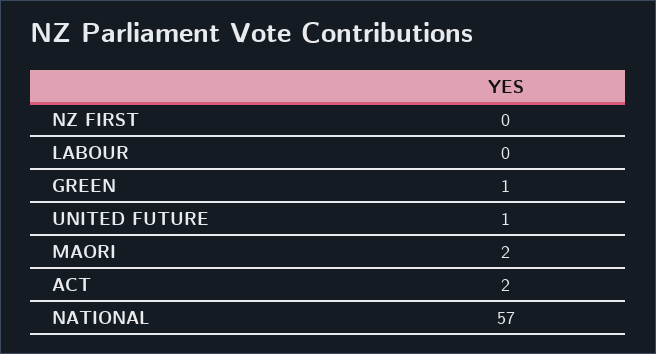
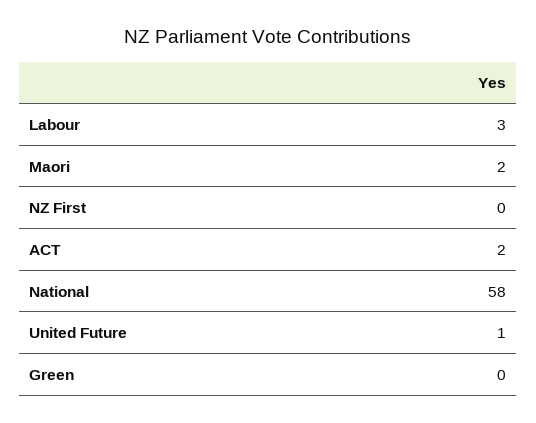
LABOUR: 0 -> 3
GREEN: 1 -> 0
NATIONAL: 57 -> 58

